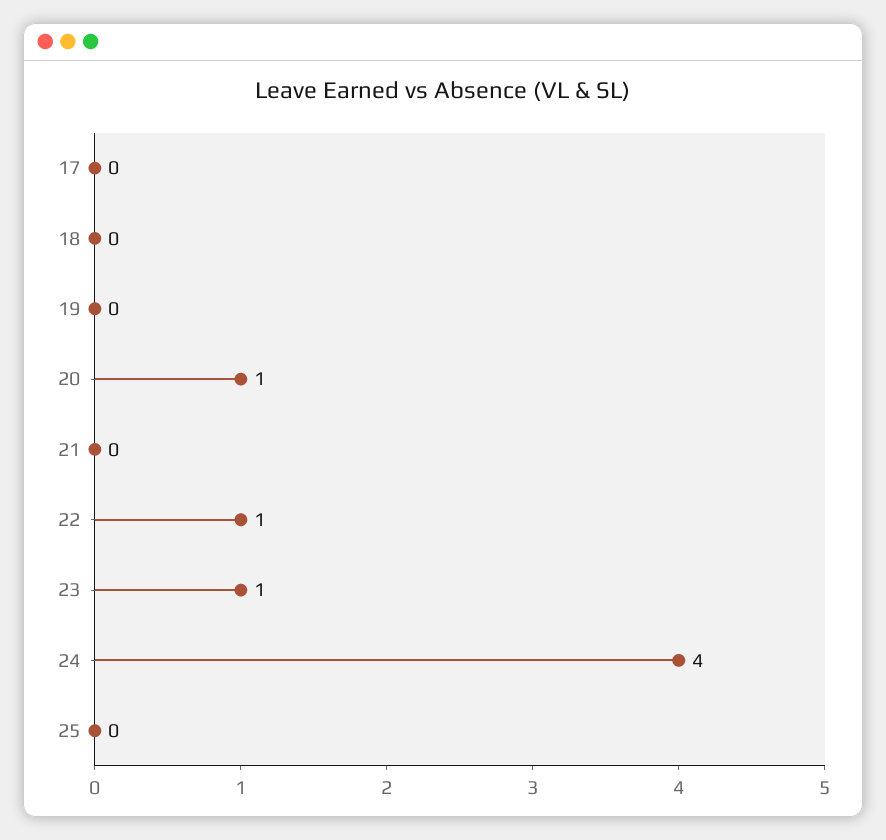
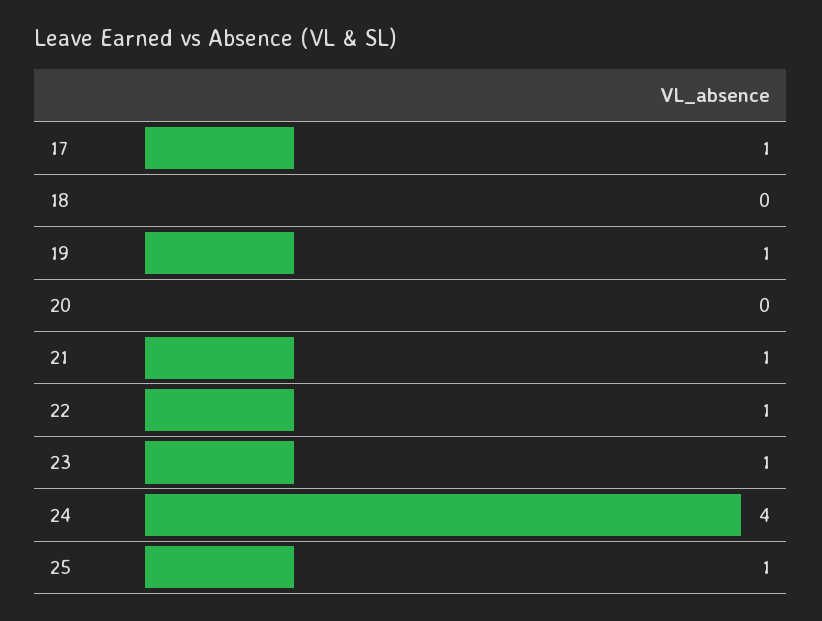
17: 0 -> 1
19: 0 -> 1
20: 1 -> 0
21: 0 -> 1
25: 0 -> 1

